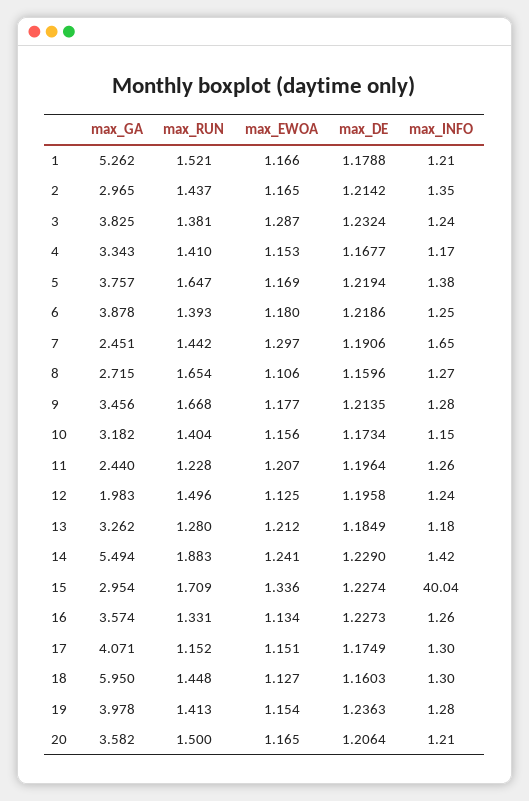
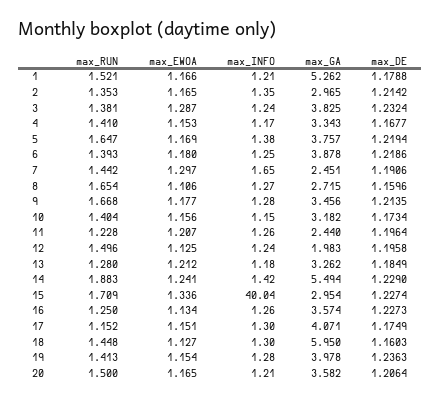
max_RUN, 2: 1.437 -> 1.353
max_RUN, 16: 1.331 -> 1.25

